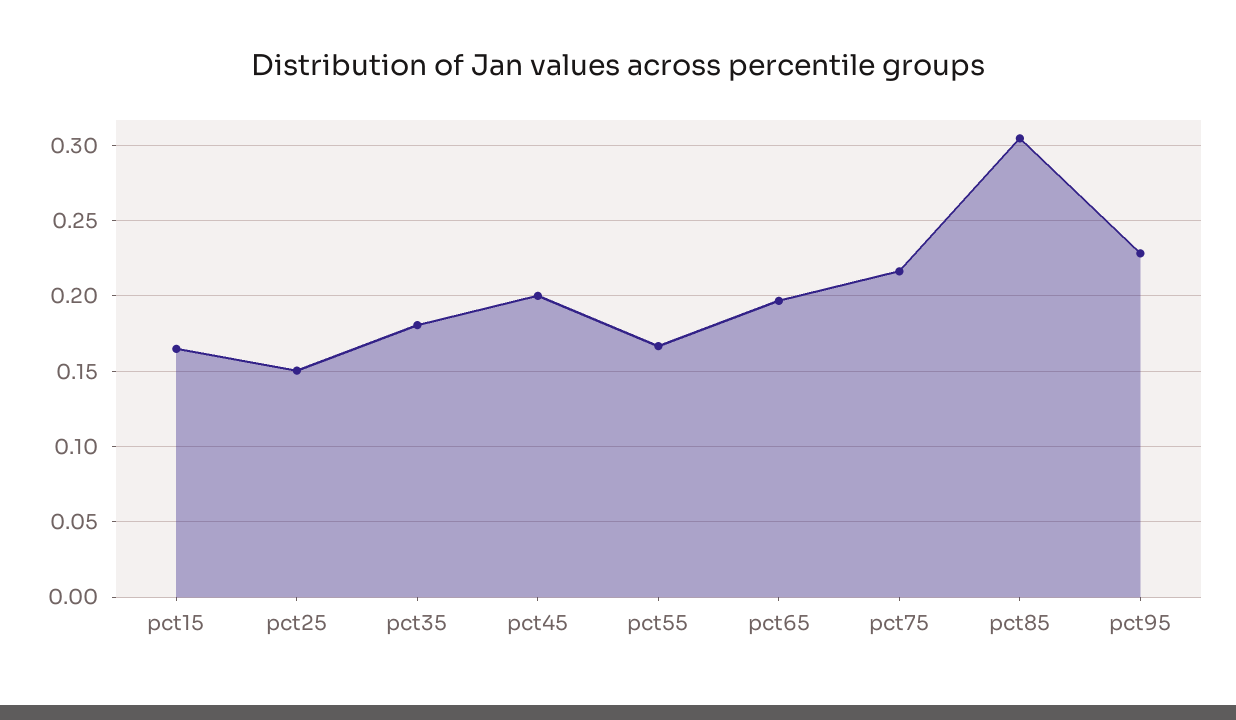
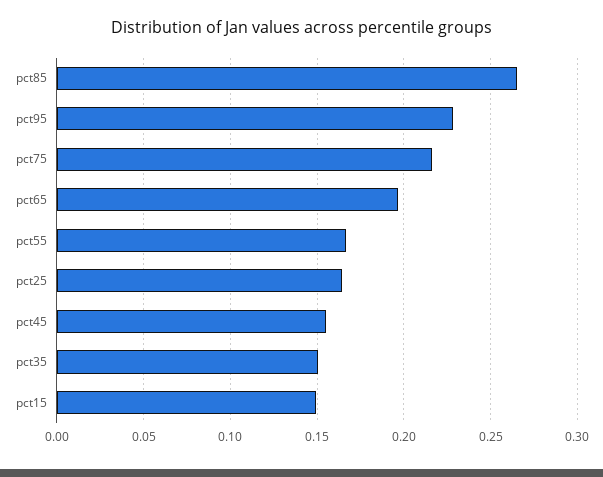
pct15: 0.165 -> 0.15
pct25: 0.15 -> 0.165
pct35: 0.18 -> 0.15
pct45: 0.2 -> 0.155
pct85: 0.305 -> 0.265

